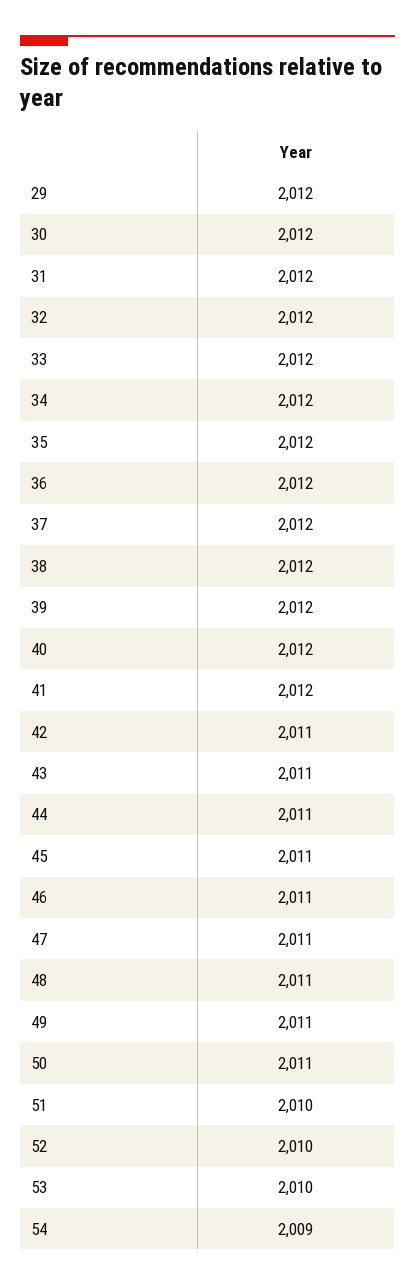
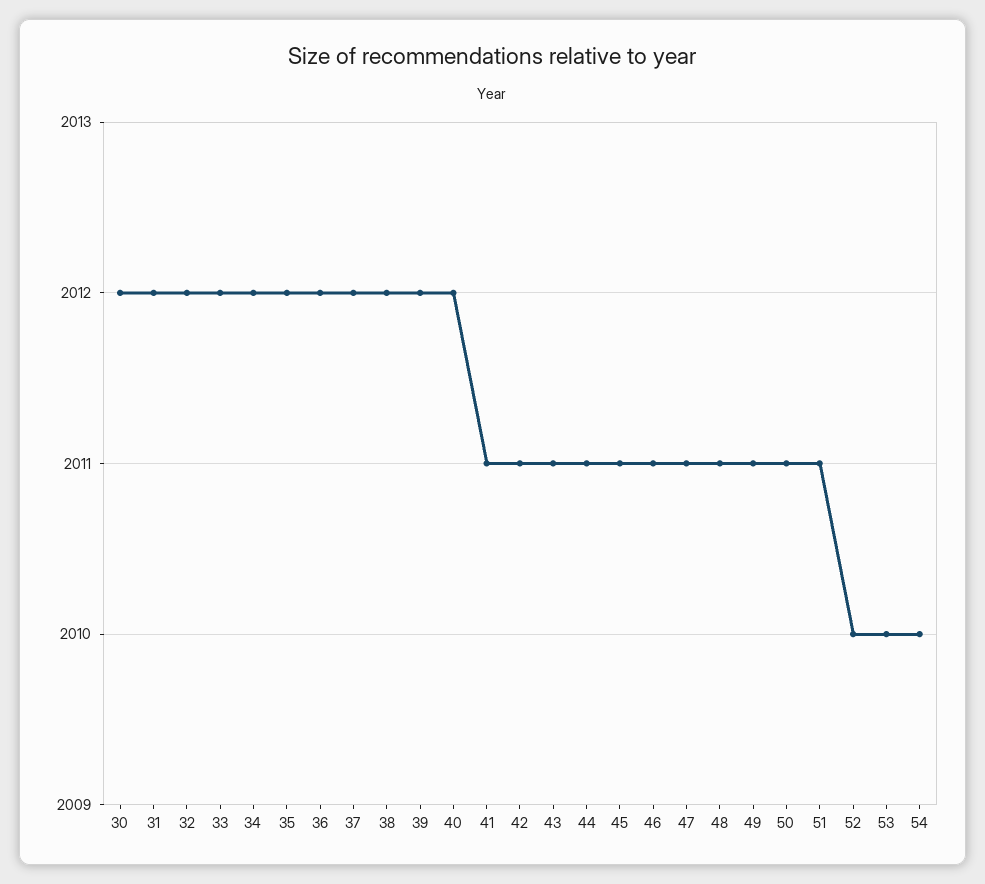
29: 2012 -> none
41: 2012 -> 2011
51: 2010 -> 2011
54: 2009 -> 2010

